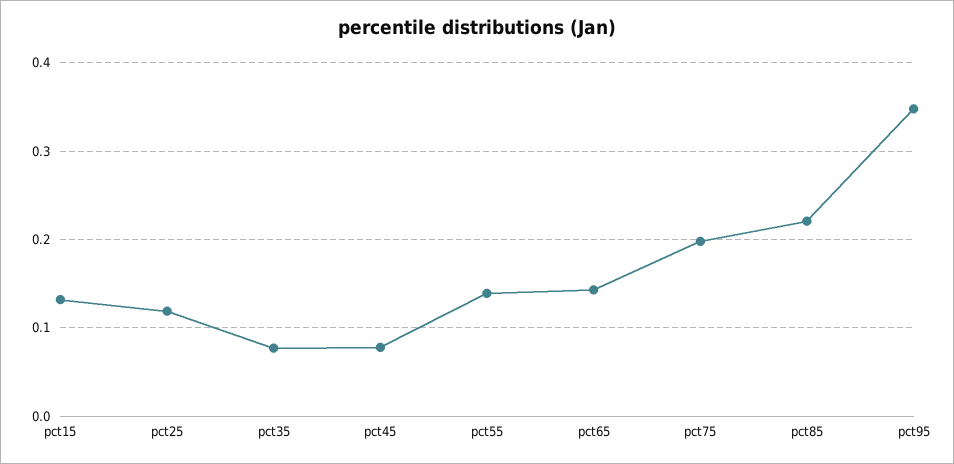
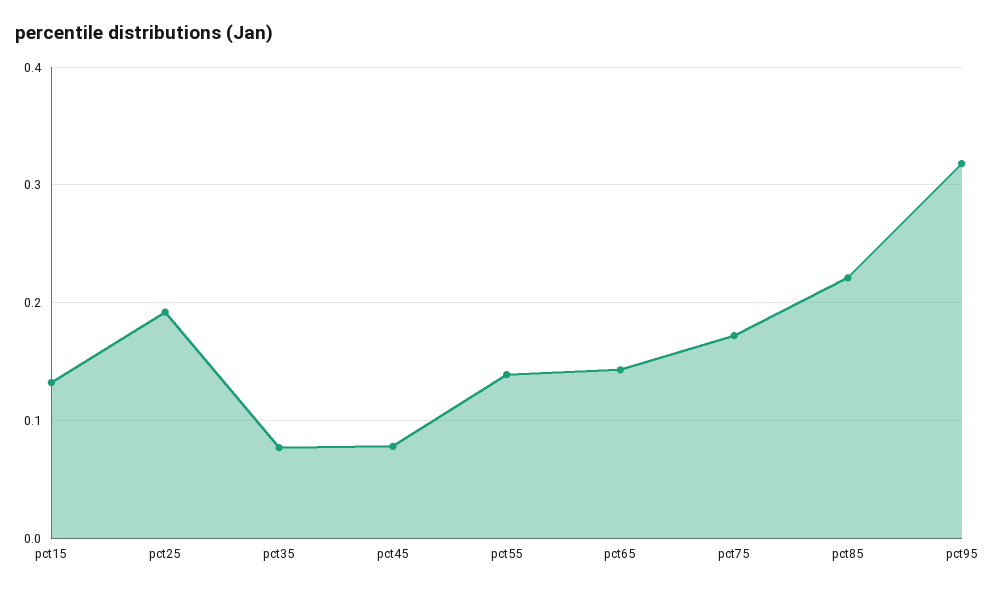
pct25: 0.12 -> 0.19
pct75: 0.2 -> 0.17
pct95: 0.35 -> 0.32

